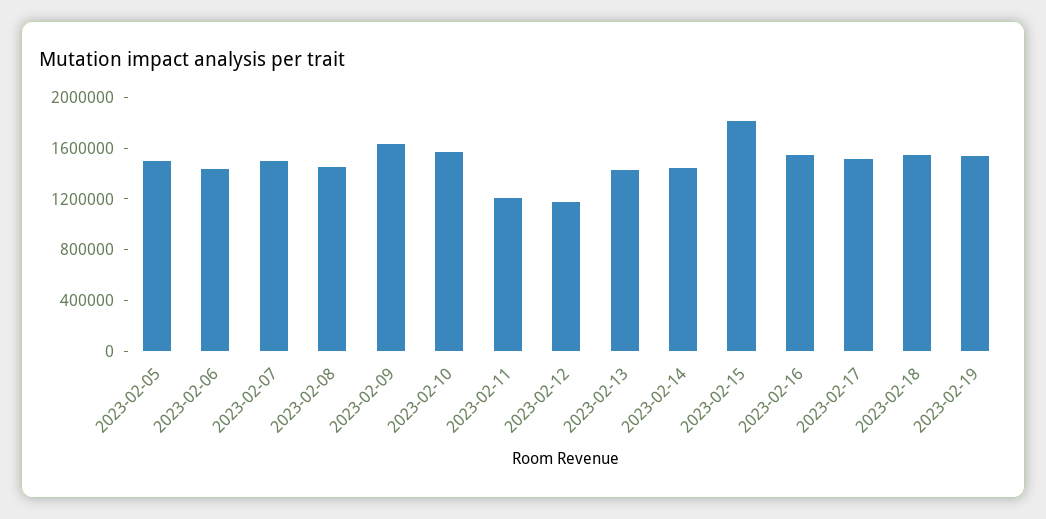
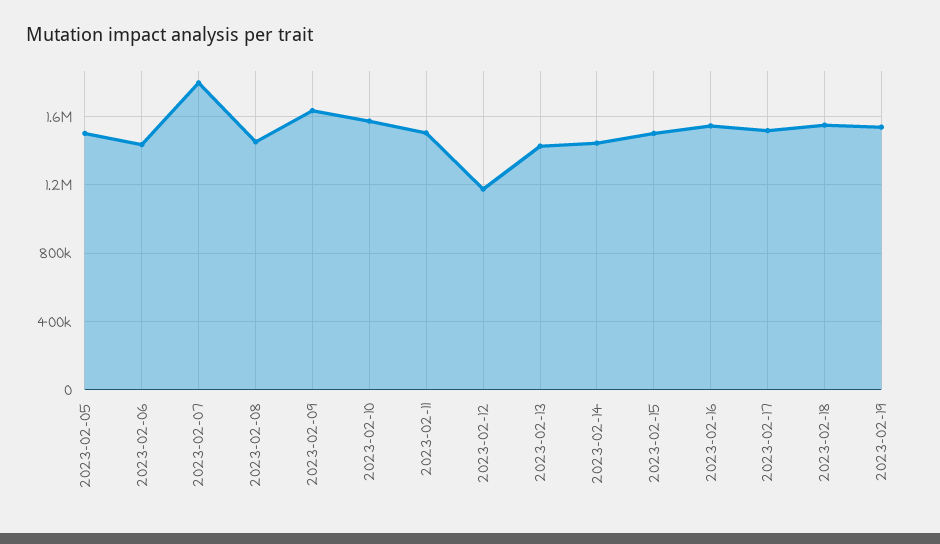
2023-02-07: 1500000 -> 1800000
2023-02-11: 1200000 -> 1500000
2023-02-15: 1800000 -> 1500000

